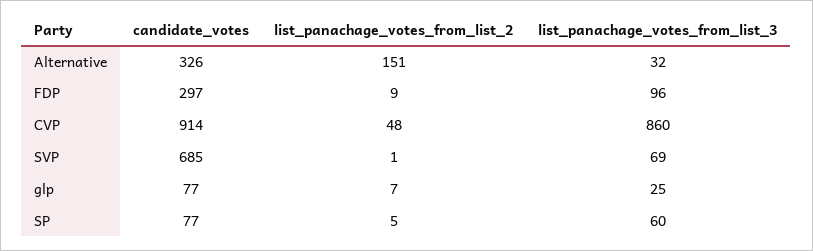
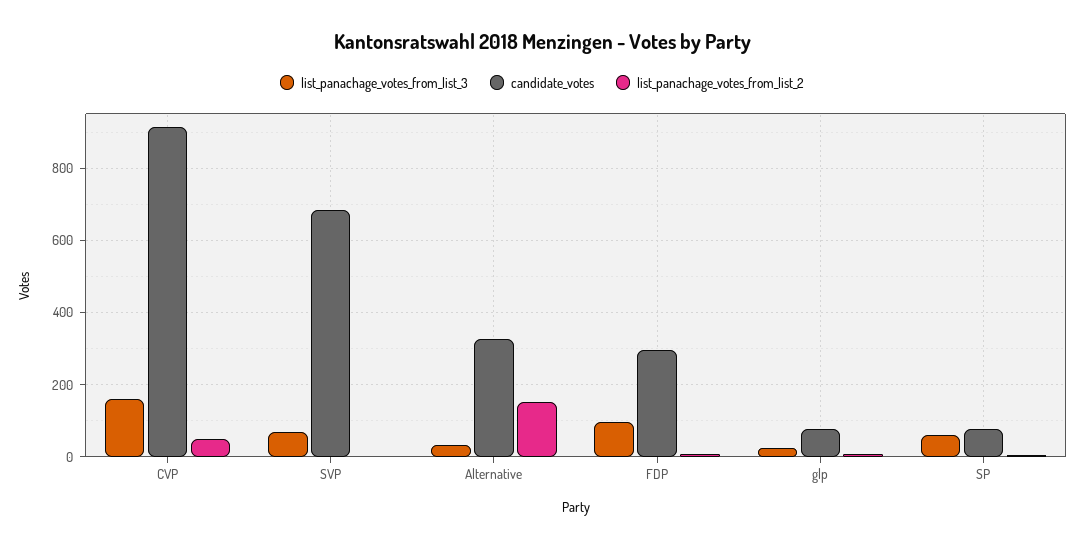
list_panachage_votes_from_list_3, CVP: 860 -> 160

